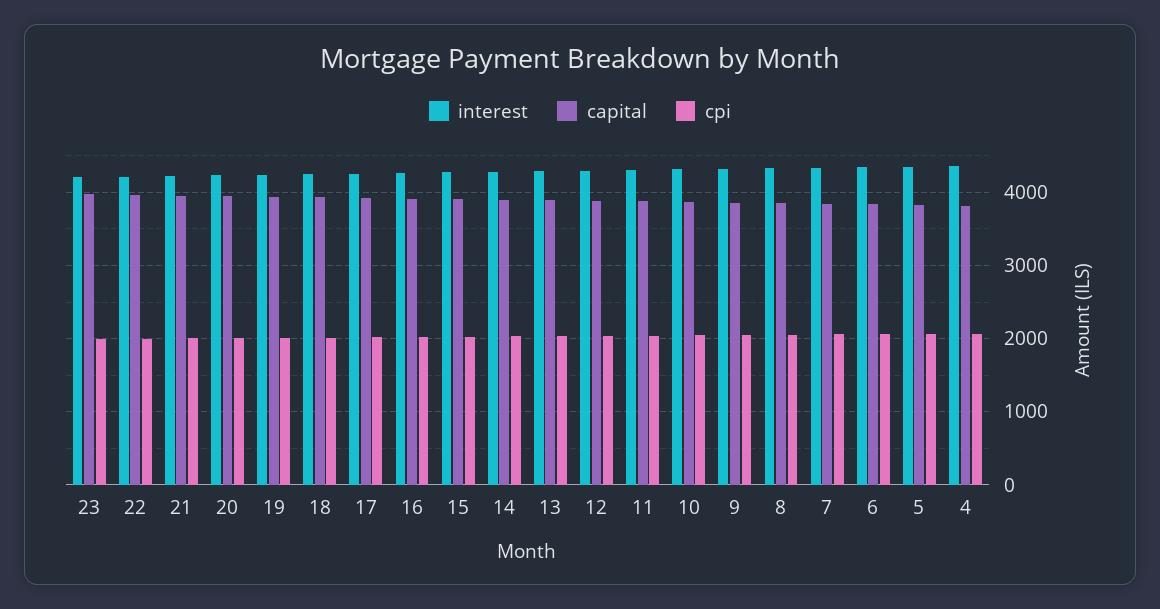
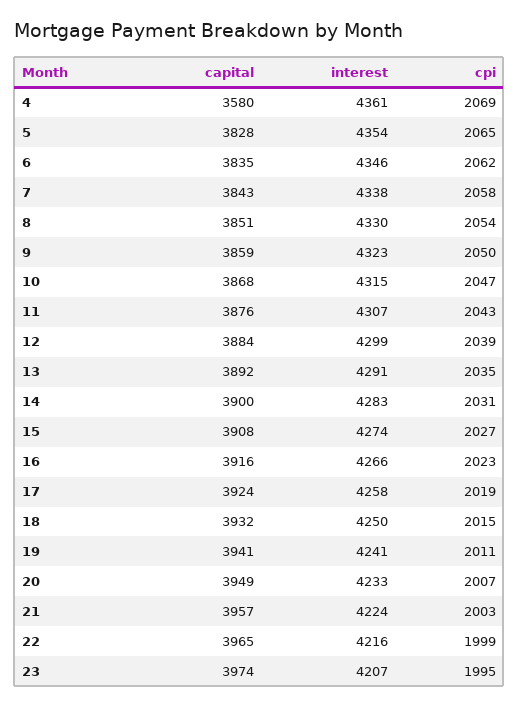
capital, 4: 3800 -> 3580

